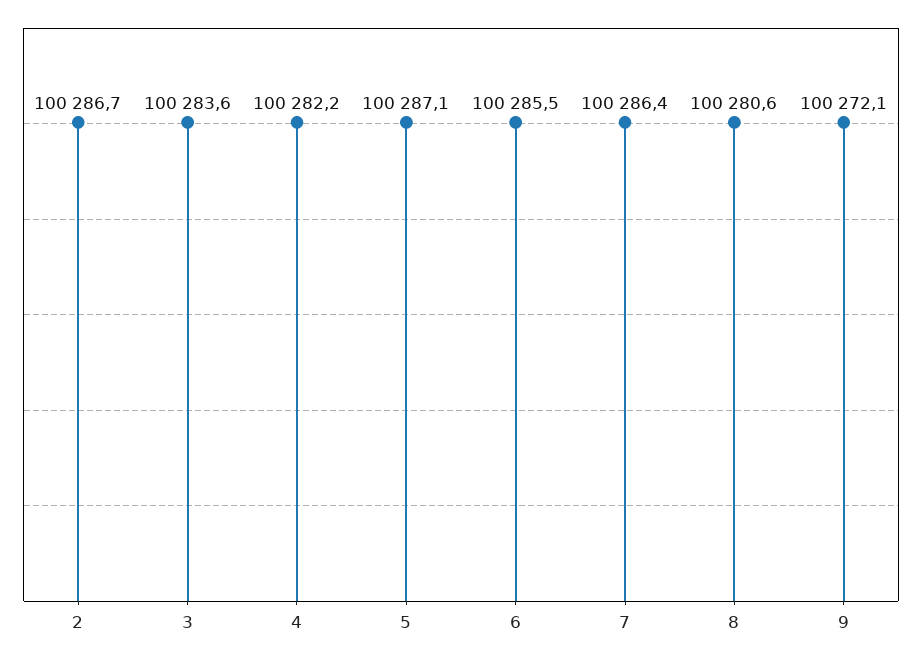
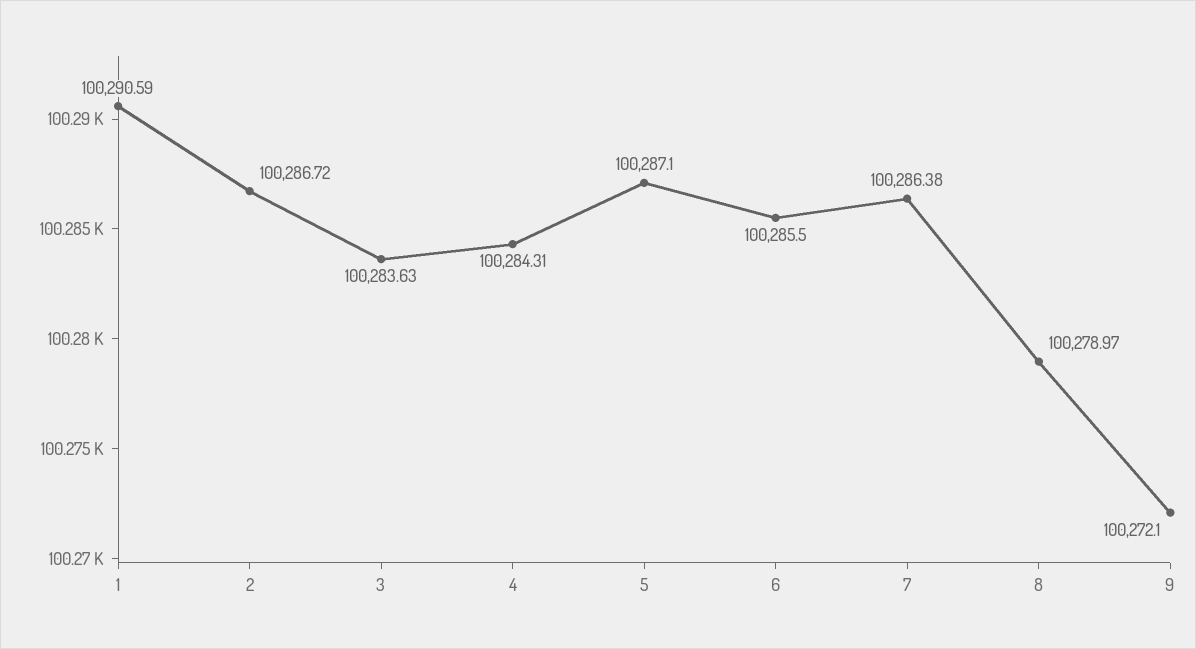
4: 100282.2 -> 100284.31
8: 100280.6 -> 100278.97
1: none -> 100290.59

